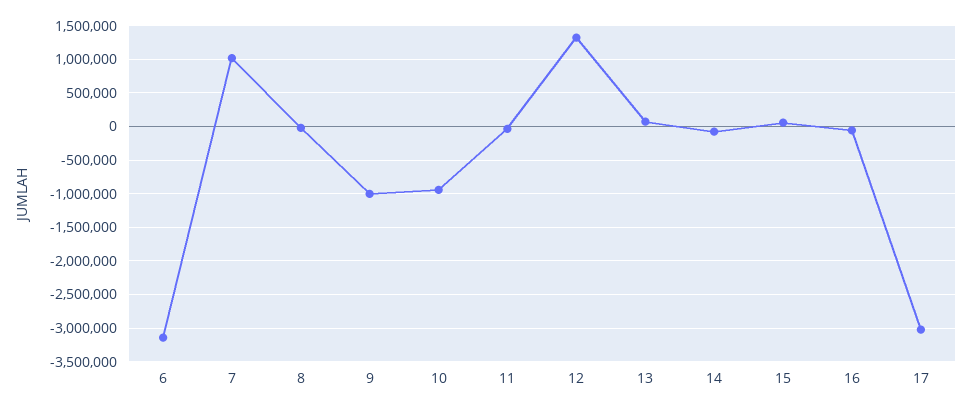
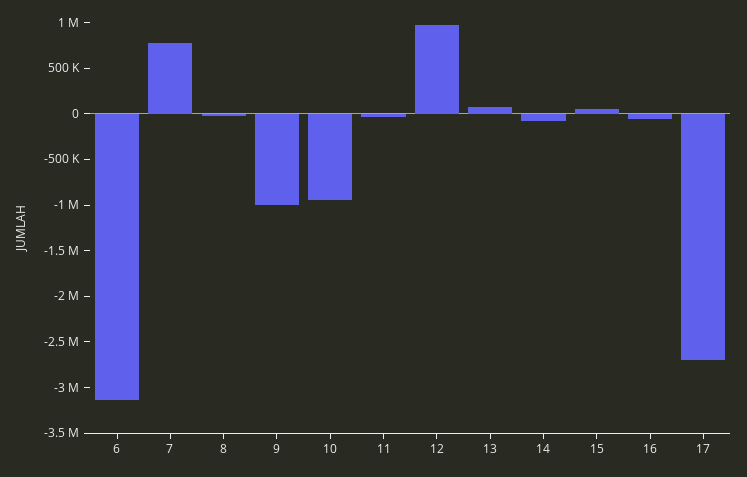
7: 1000000 -> 800000
12: 1300000 -> 1000000
17: -3000000 -> -2700000

